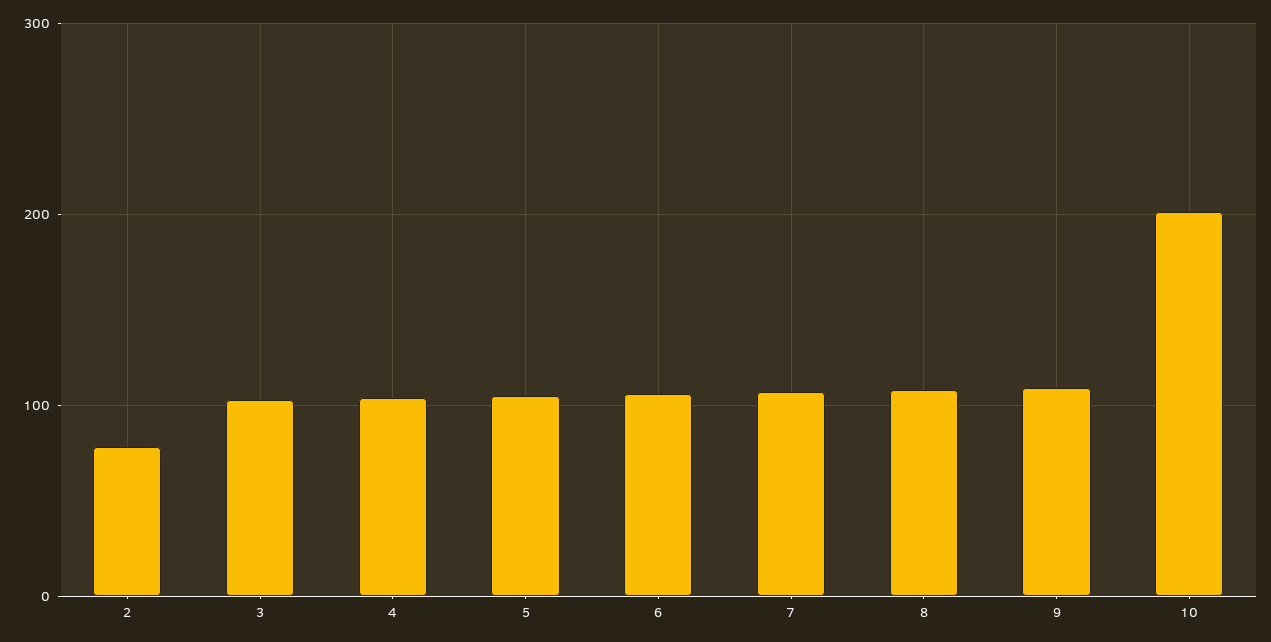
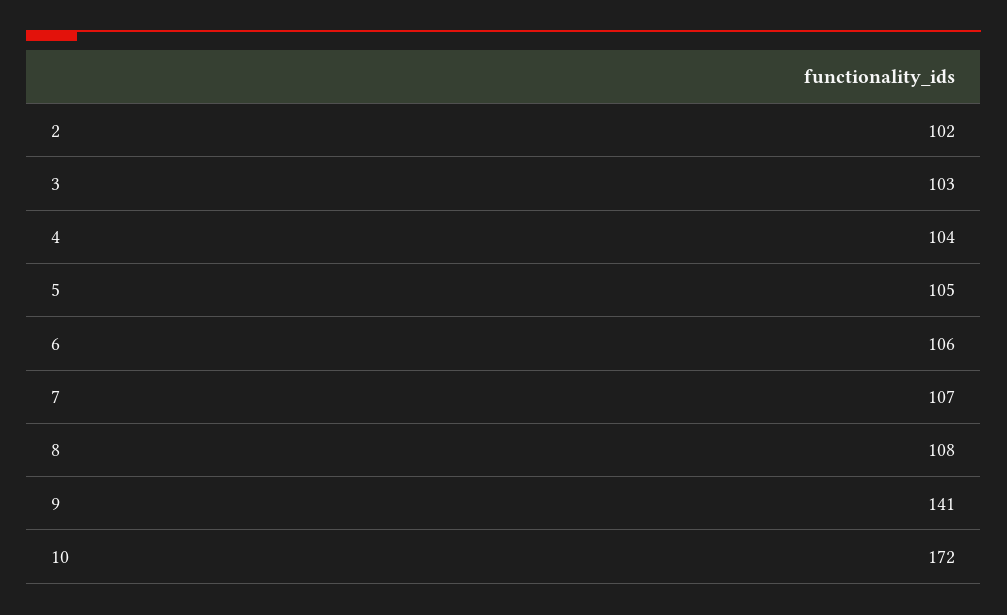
2: 80 -> 102
9: 110 -> 141
10: 200 -> 172

